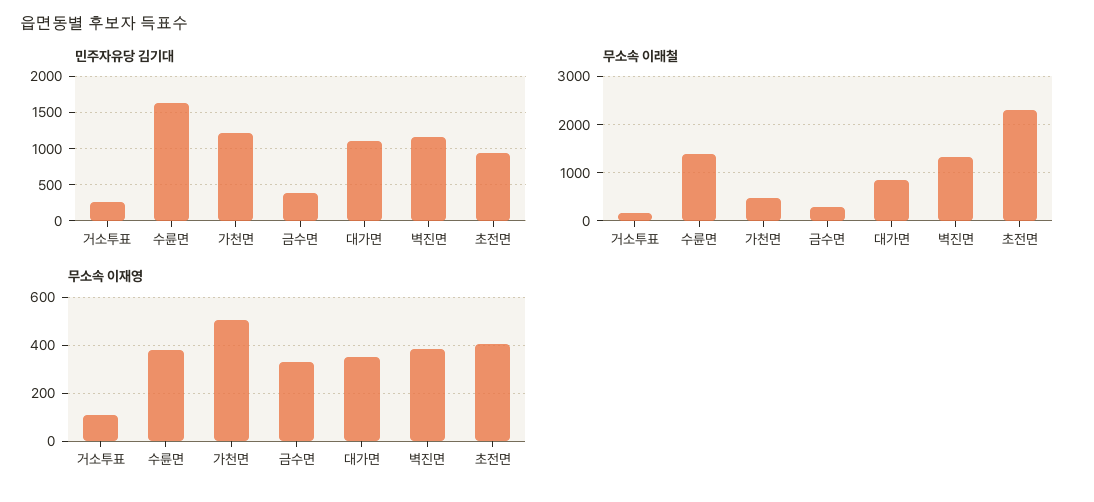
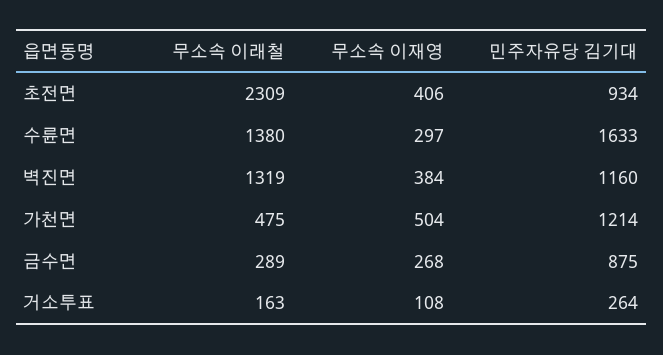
민주자유당 김기대, 금수면: 400 -> 875
민주자유당 김기대, 대가면: 1100 -> none
무소속 이래철, 대가면: 800 -> none
무소속 이재영, 수륜면: 375 -> 297
무소속 이재영, 금수면: 325 -> 268
무소속 이재영, 대가면: 350 -> none

